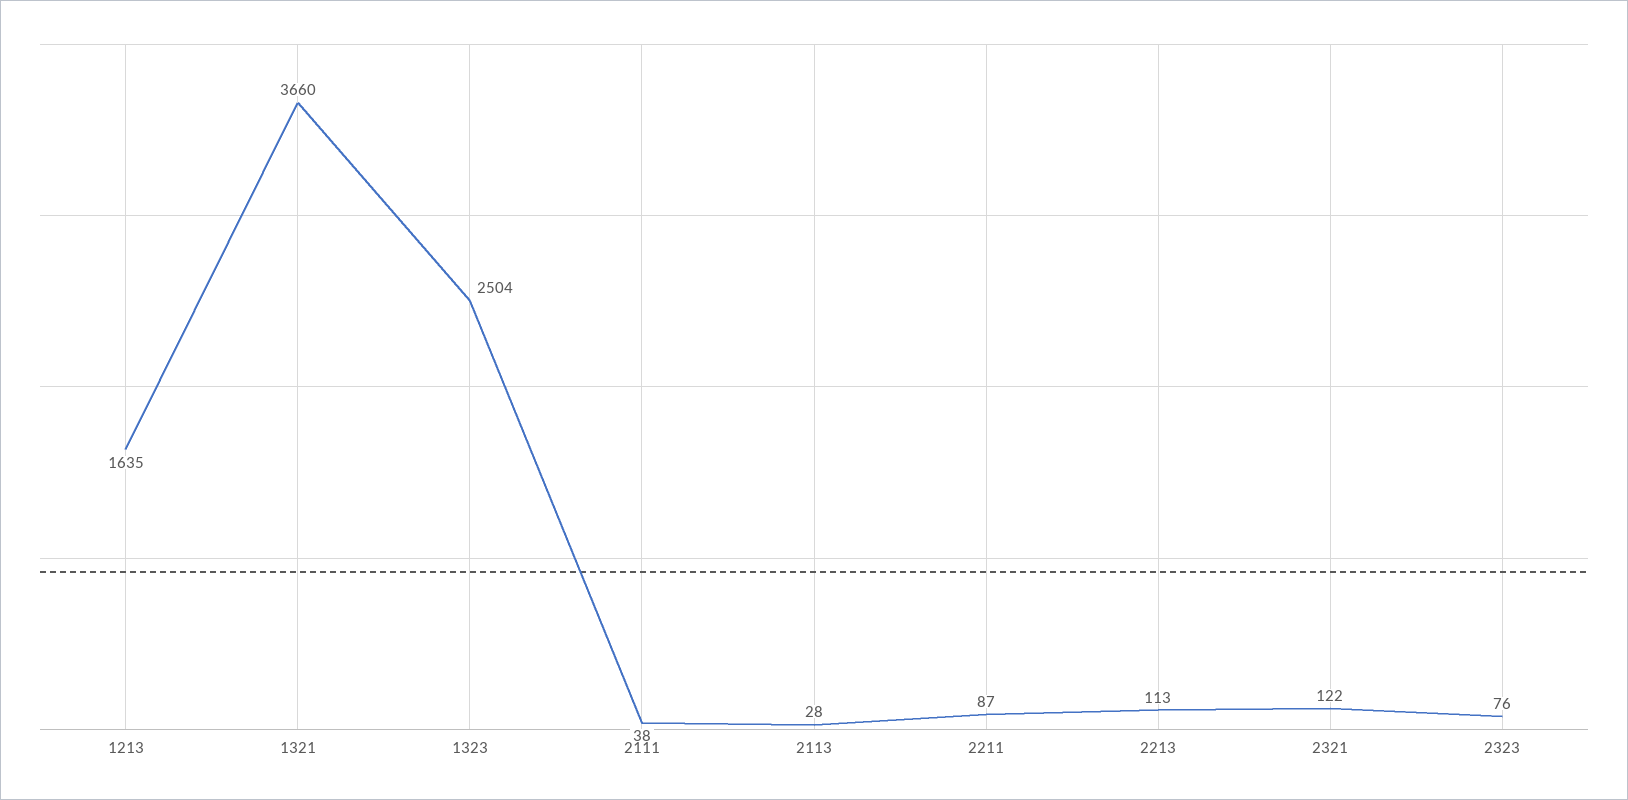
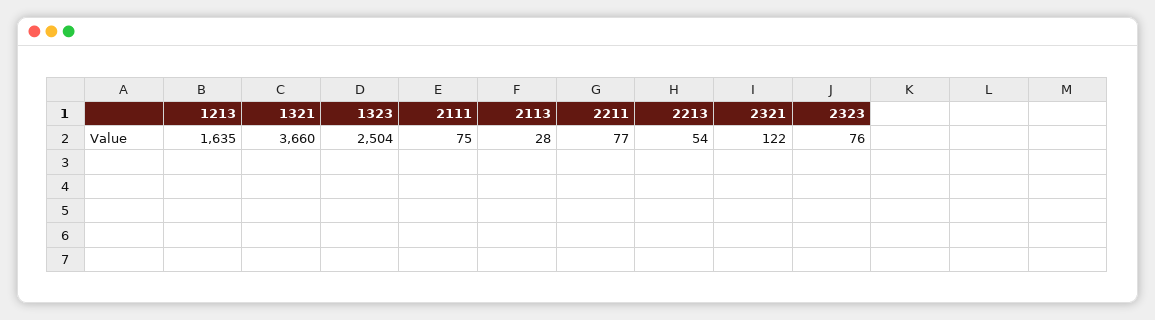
2111: 38 -> 75
2211: 87 -> 77
2213: 113 -> 54

